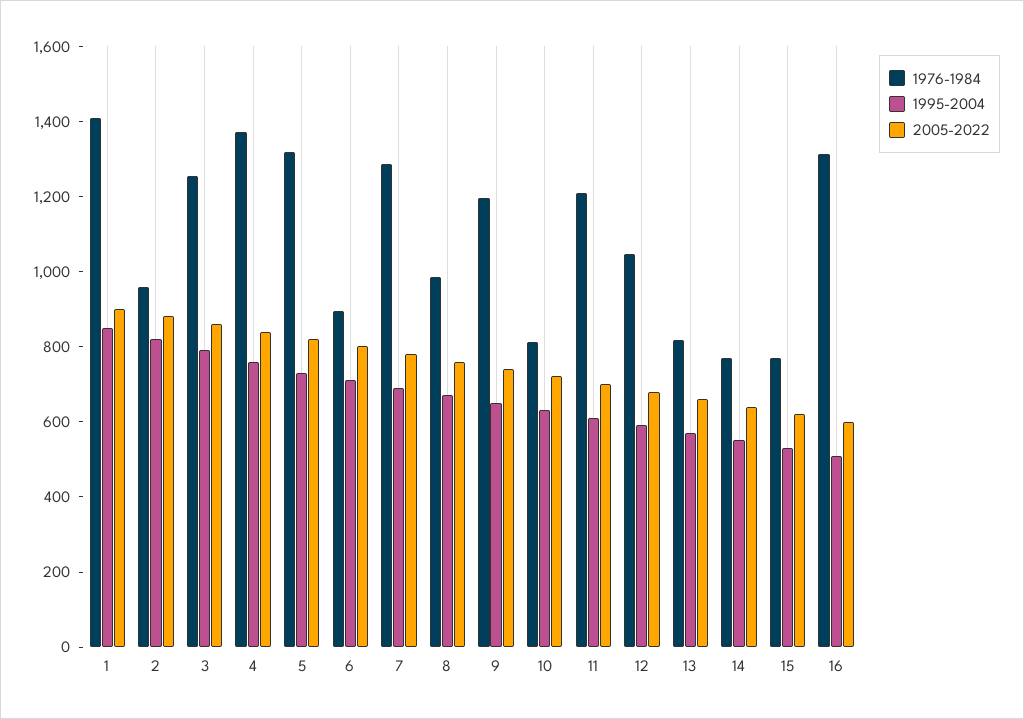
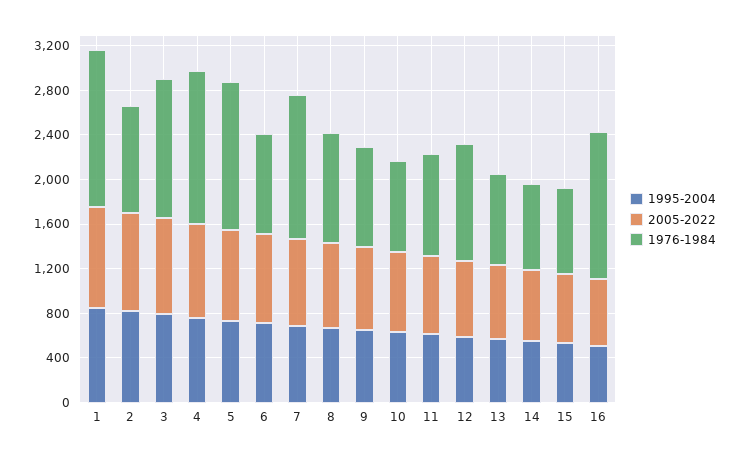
1976-1984, 9: 1200 -> 900
1976-1984, 11: 1200 -> 900

